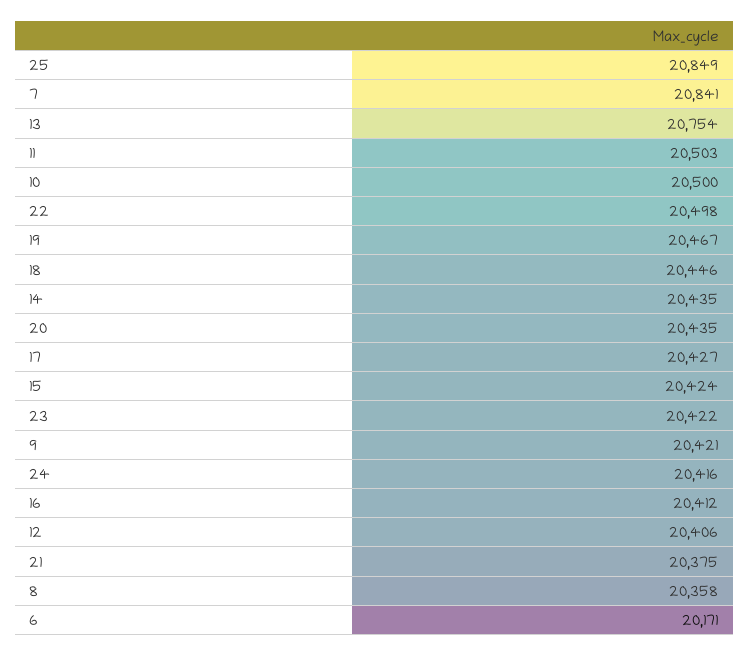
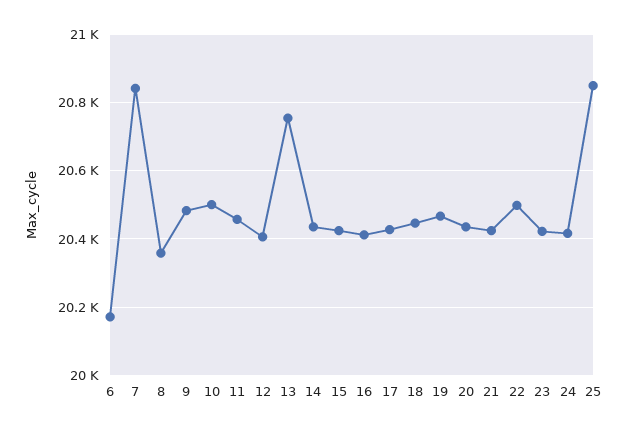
11: 20503 -> 20460
9: 20421 -> 20480
21: 20375 -> 20420

